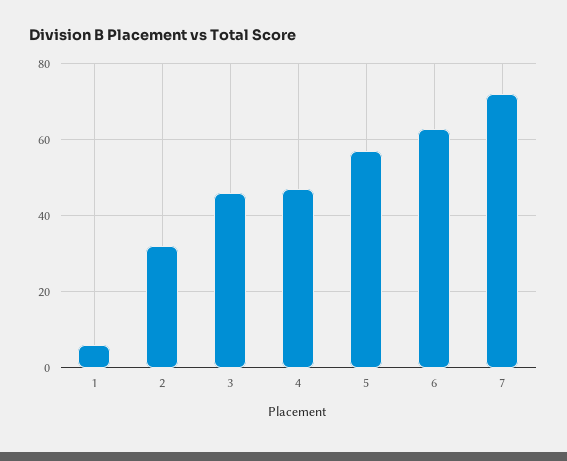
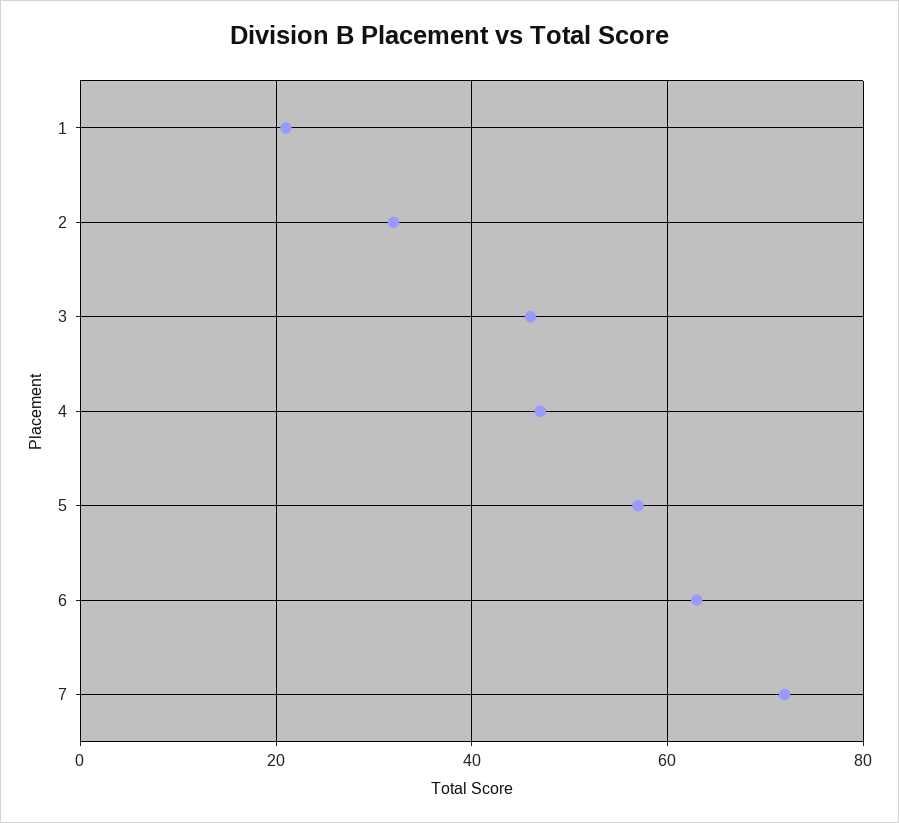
1: 5 -> 20

